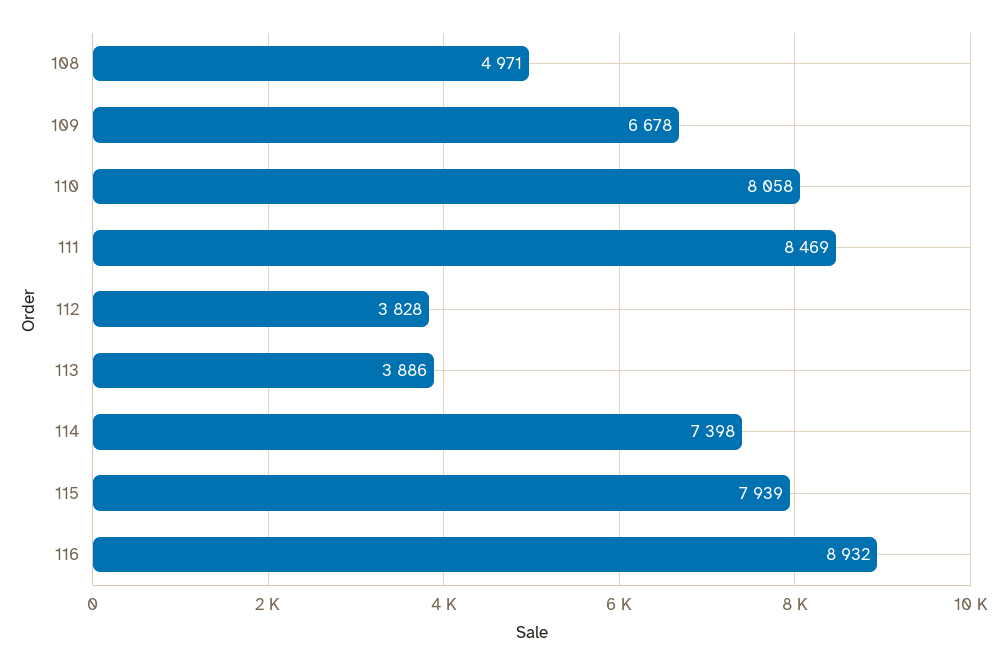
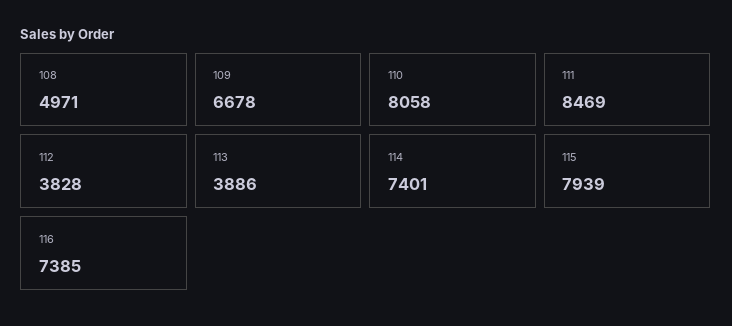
114: 7398 -> 7401
116: 8932 -> 7385

